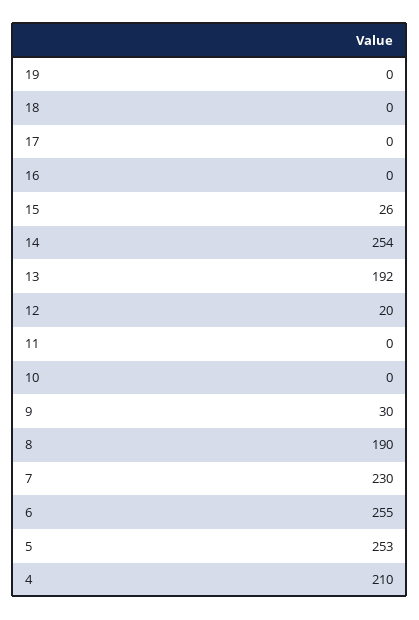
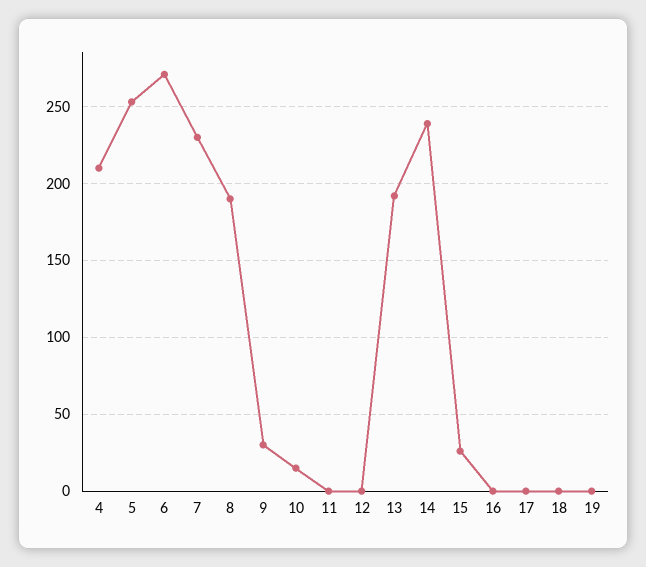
14: 254 -> 240
12: 20 -> 0
10: 0 -> 15
6: 255 -> 270

